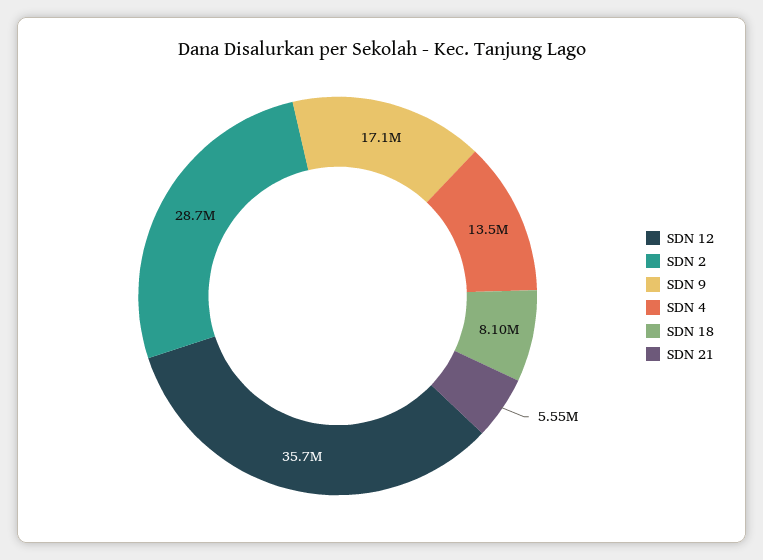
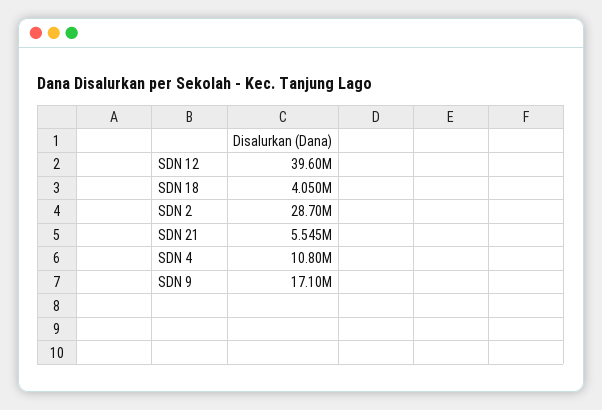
SDN 12: 35700000 -> 39600000
SDN 4: 13500000 -> 10800000
SDN 18: 8100000 -> 4050000

